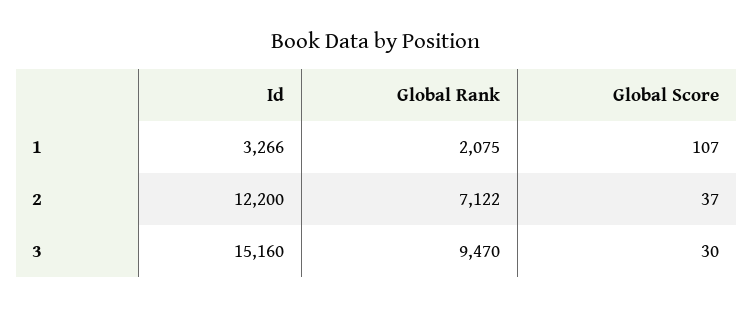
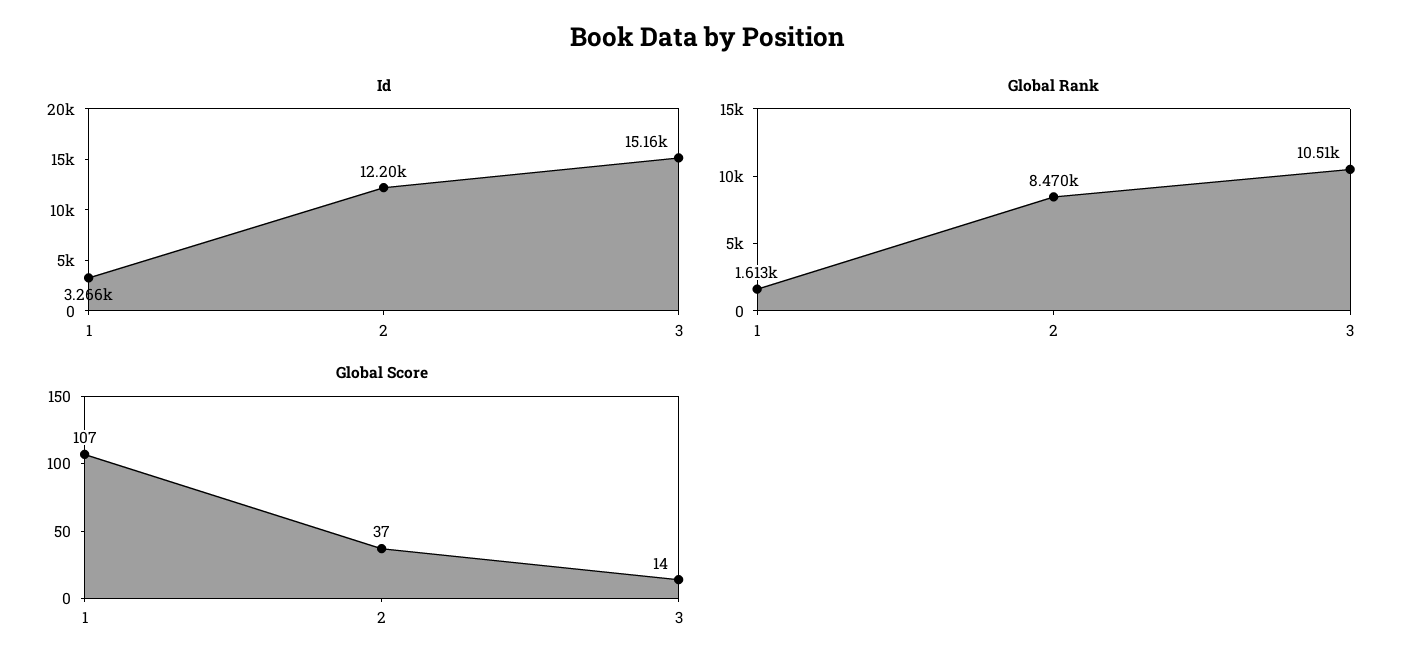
Global Rank, 1: 2075 -> 1613
Global Rank, 2: 7122 -> 8470
Global Rank, 3: 9470 -> 10510
Global Score, 3: 30 -> 14

